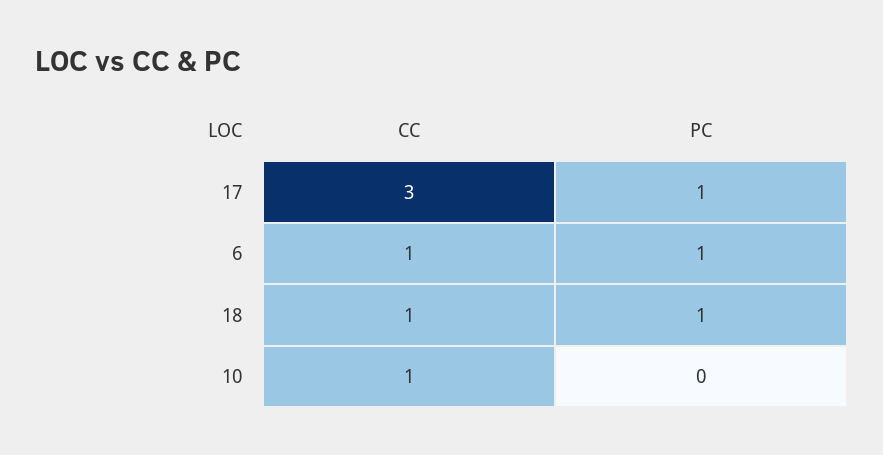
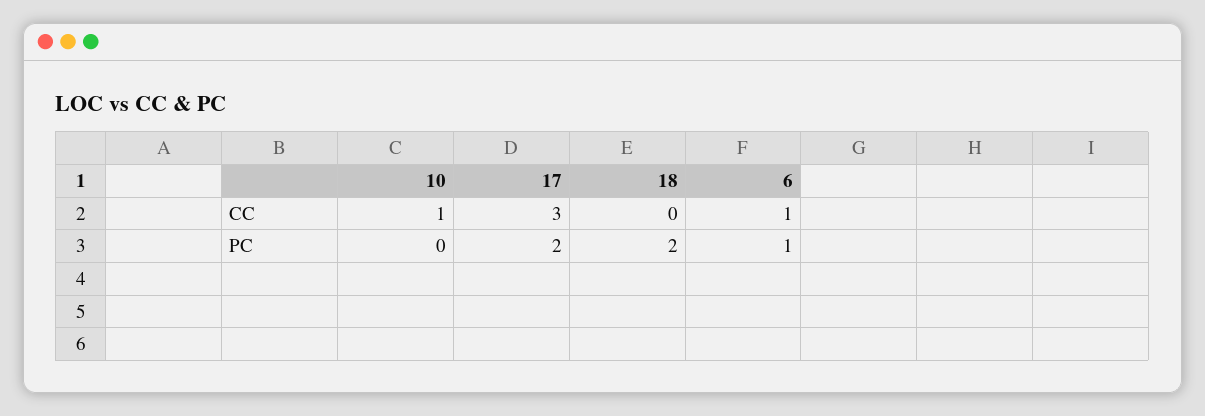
PC, 17: 1 -> 2
CC, 18: 1 -> 0
PC, 18: 1 -> 2

